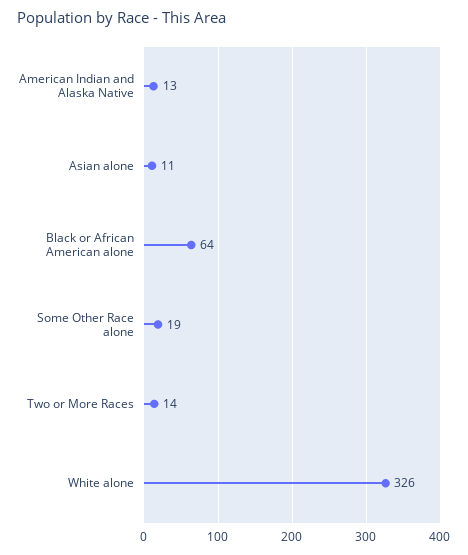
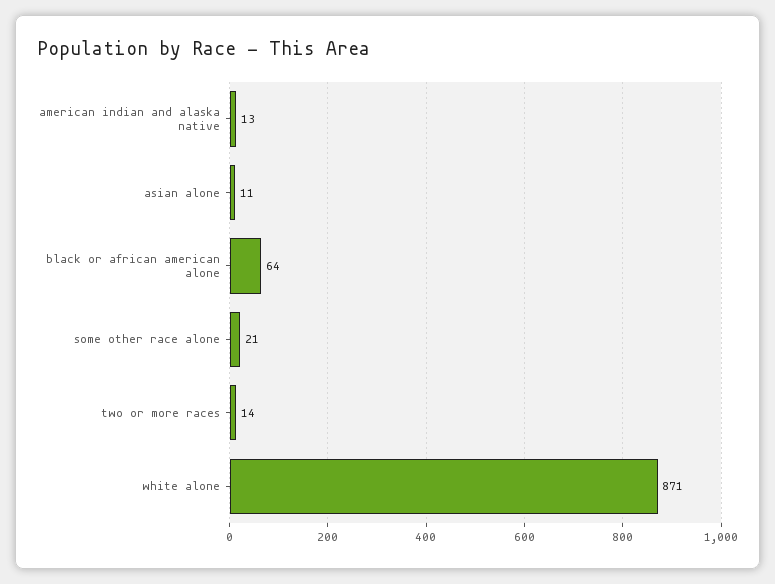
Some Other Race alone: 19 -> 21
White alone: 326 -> 871

